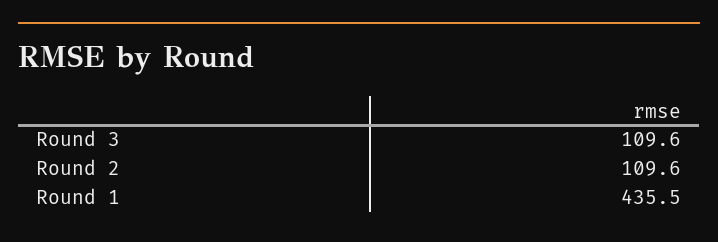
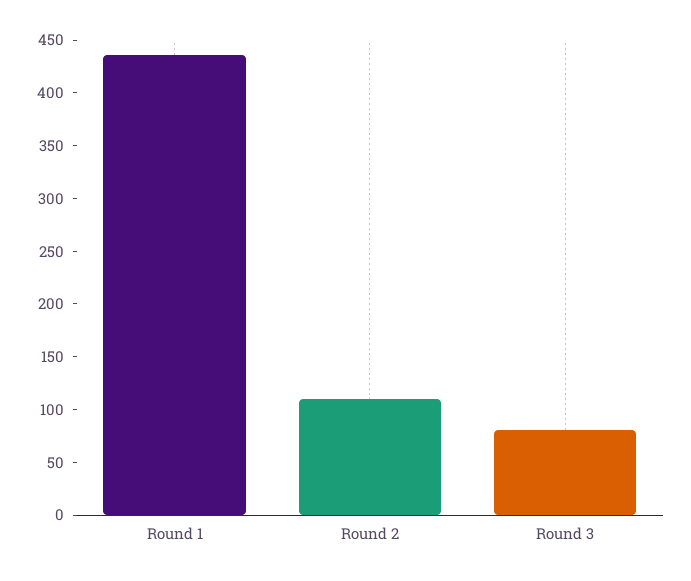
Round 3: 109.6 -> 80

